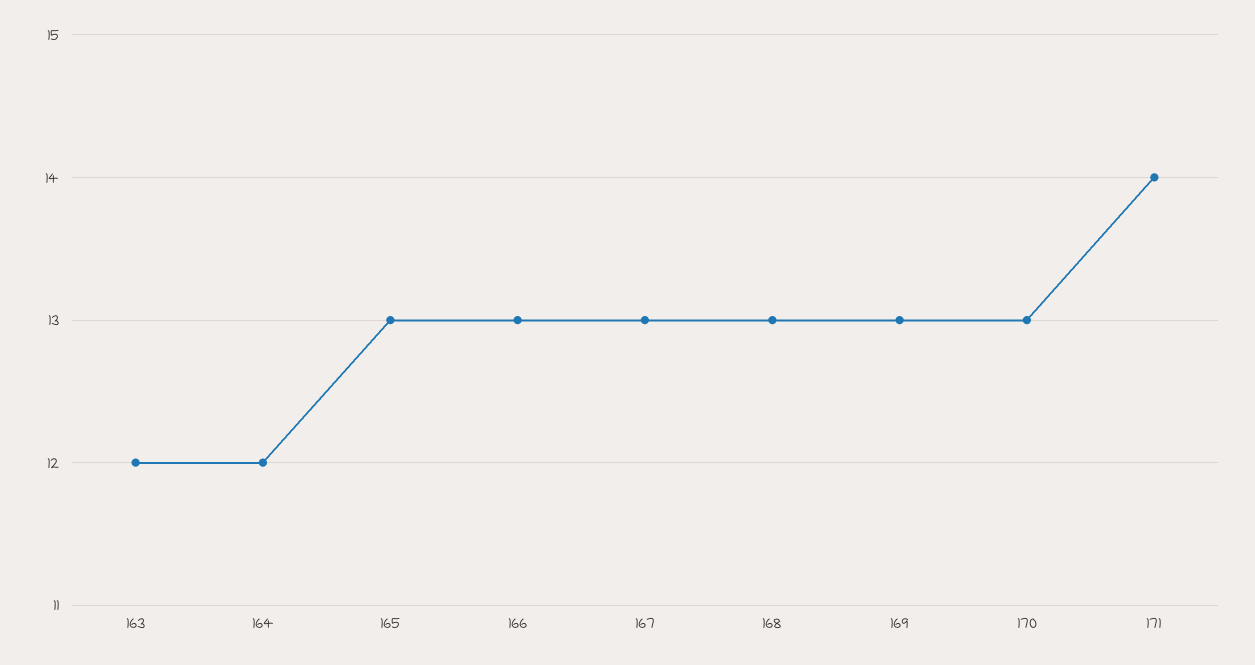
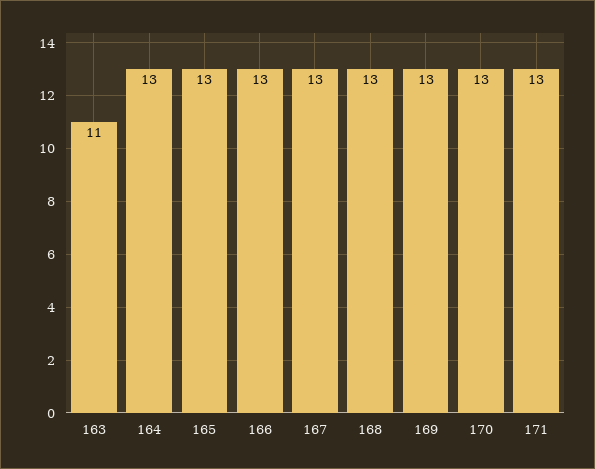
163: 12 -> 11
164: 12 -> 13
171: 14 -> 13

